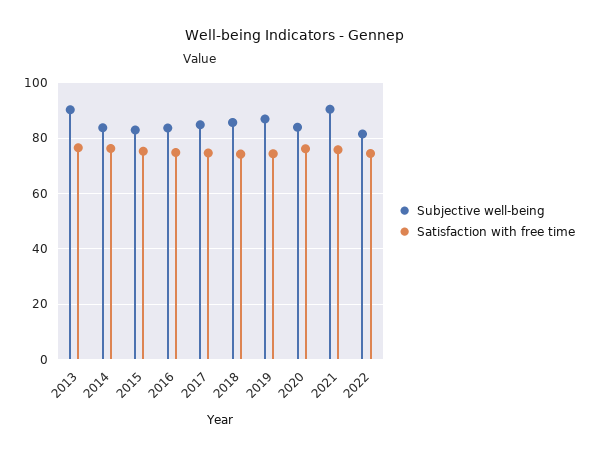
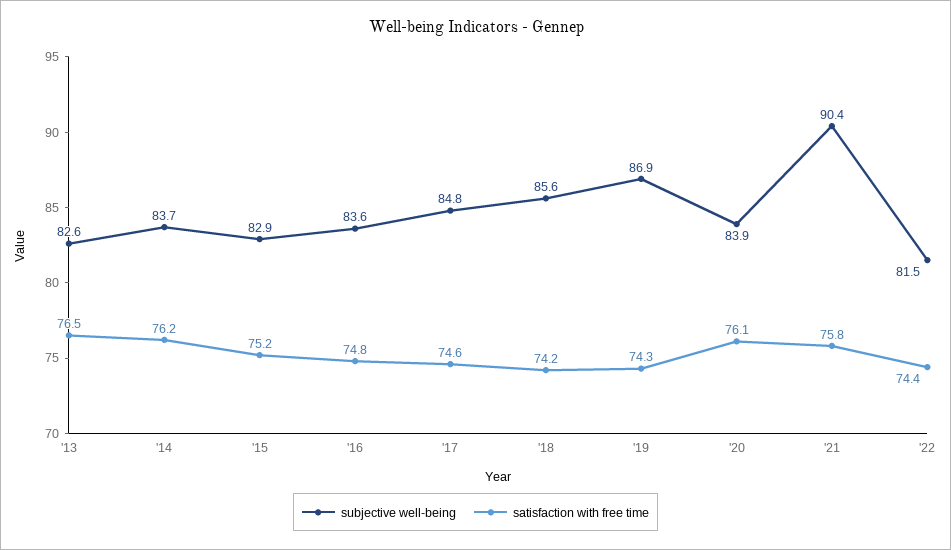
Subjective well-being, 2013: 90 -> 82.6

